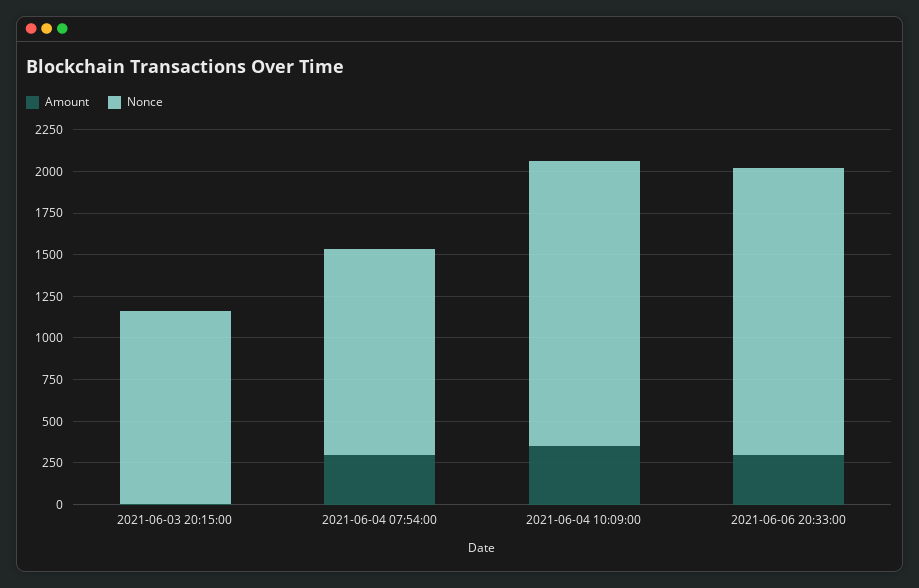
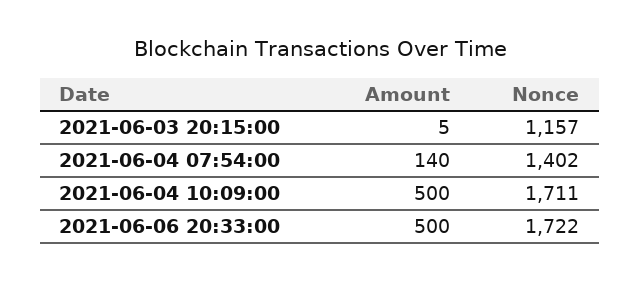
Amount, 2021-06-04 07:54:00: 300 -> 140
Nonce, 2021-06-04 07:54:00: 1250 -> 1402
Amount, 2021-06-04 10:09:00: 350 -> 500
Amount, 2021-06-06 20:33:00: 300 -> 500

